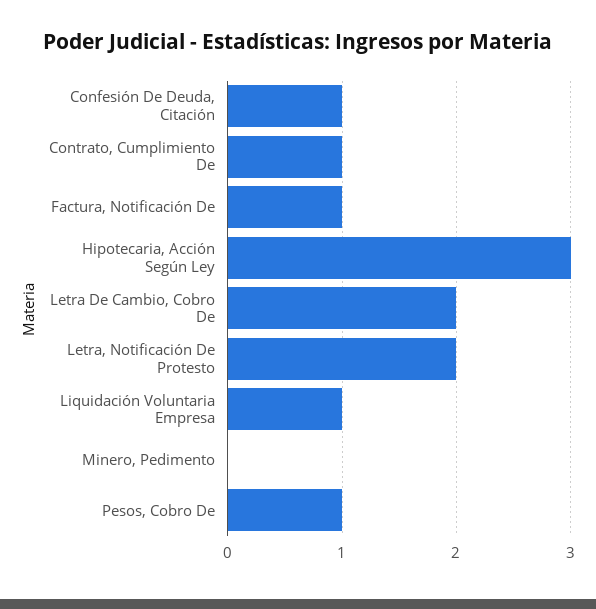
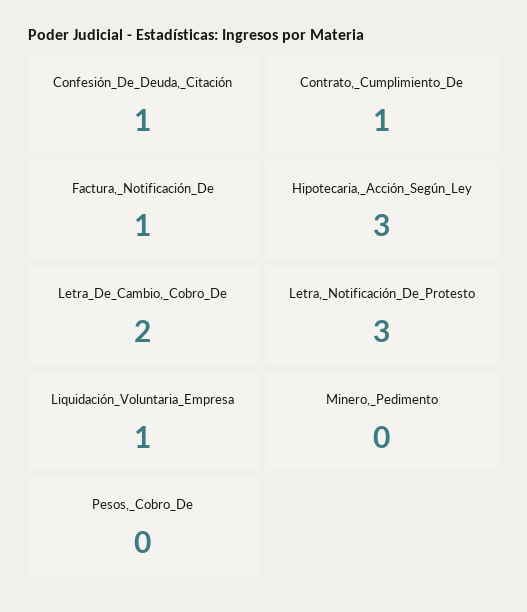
Letra, Notificación De Protesto: 2 -> 3
Pesos, Cobro De: 1 -> 0

